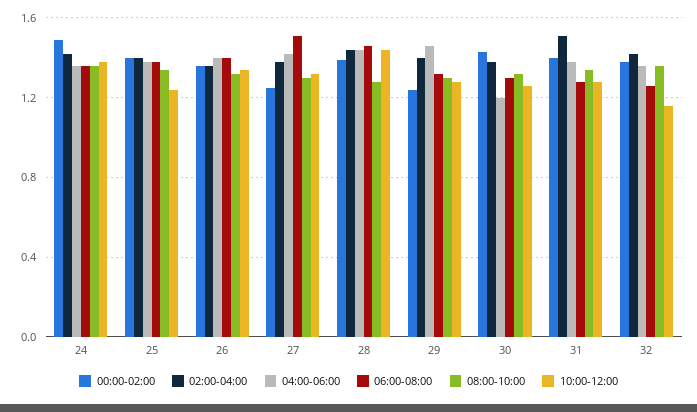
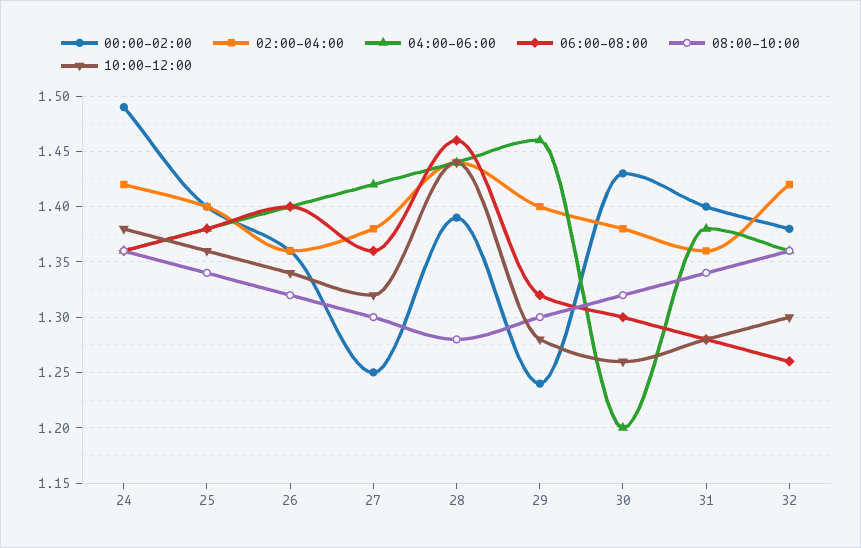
10:00-12:00, 25: 1.25 -> 1.36
06:00-08:00, 27: 1.5 -> 1.36
02:00-04:00, 31: 1.5 -> 1.36
10:00-12:00, 32: 1.15 -> 1.3

